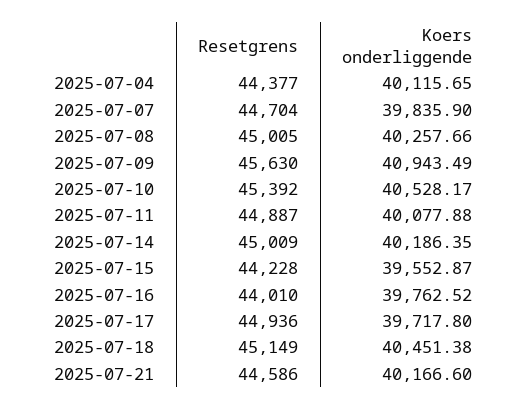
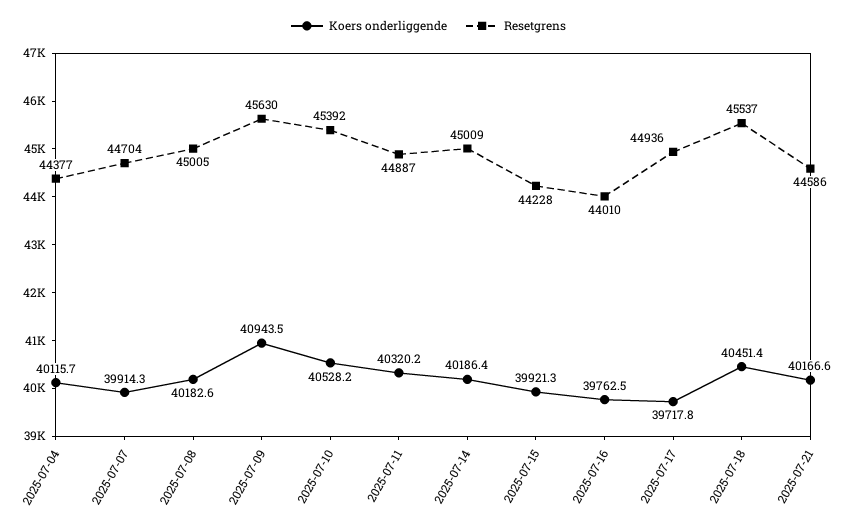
Koers onderliggende, 2025-07-07: 39835.9 -> 39914.3
Koers onderliggende, 2025-07-08: 40257.66 -> 40182.6
Koers onderliggende, 2025-07-11: 40077.88 -> 40320.2
Koers onderliggende, 2025-07-15: 39552.87 -> 39921.3
Resetgrens, 2025-07-18: 45149 -> 45537

